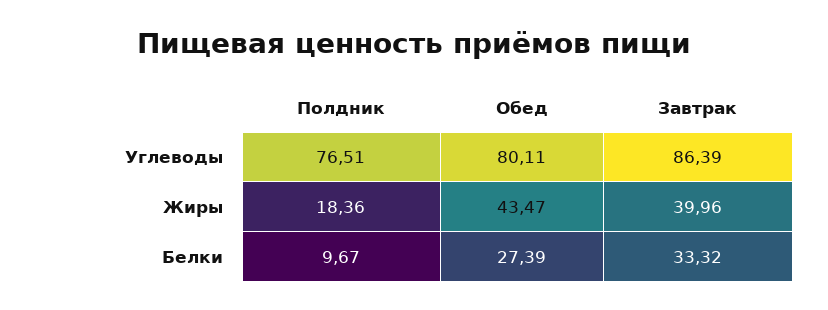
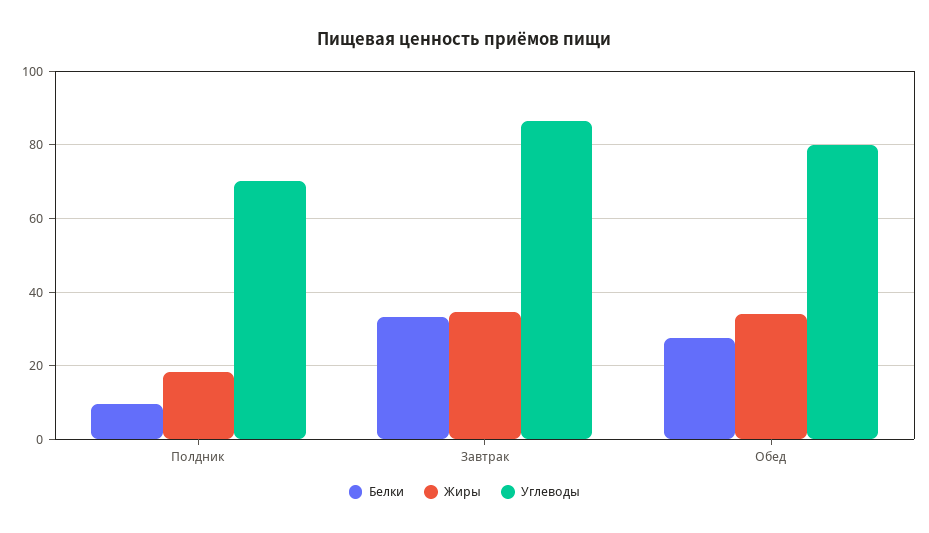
Углеводы, Полдник: 76.51 -> 70
Жиры, Обед: 43.47 -> 34
Жиры, Завтрак: 39.96 -> 34

